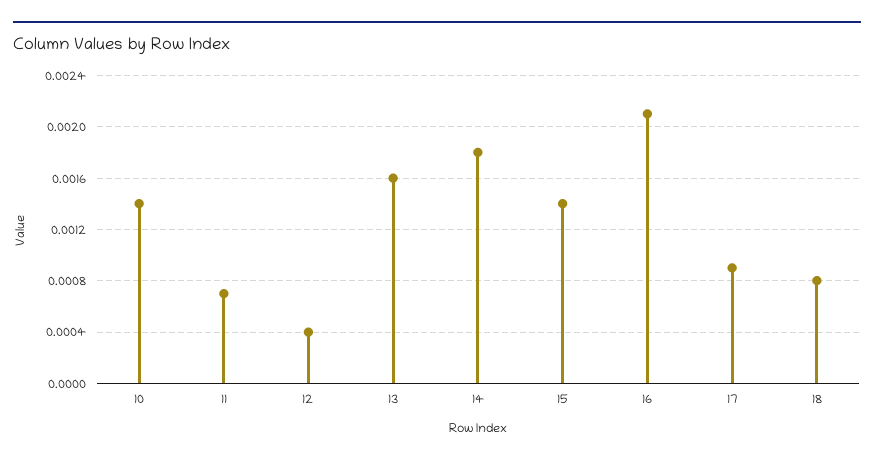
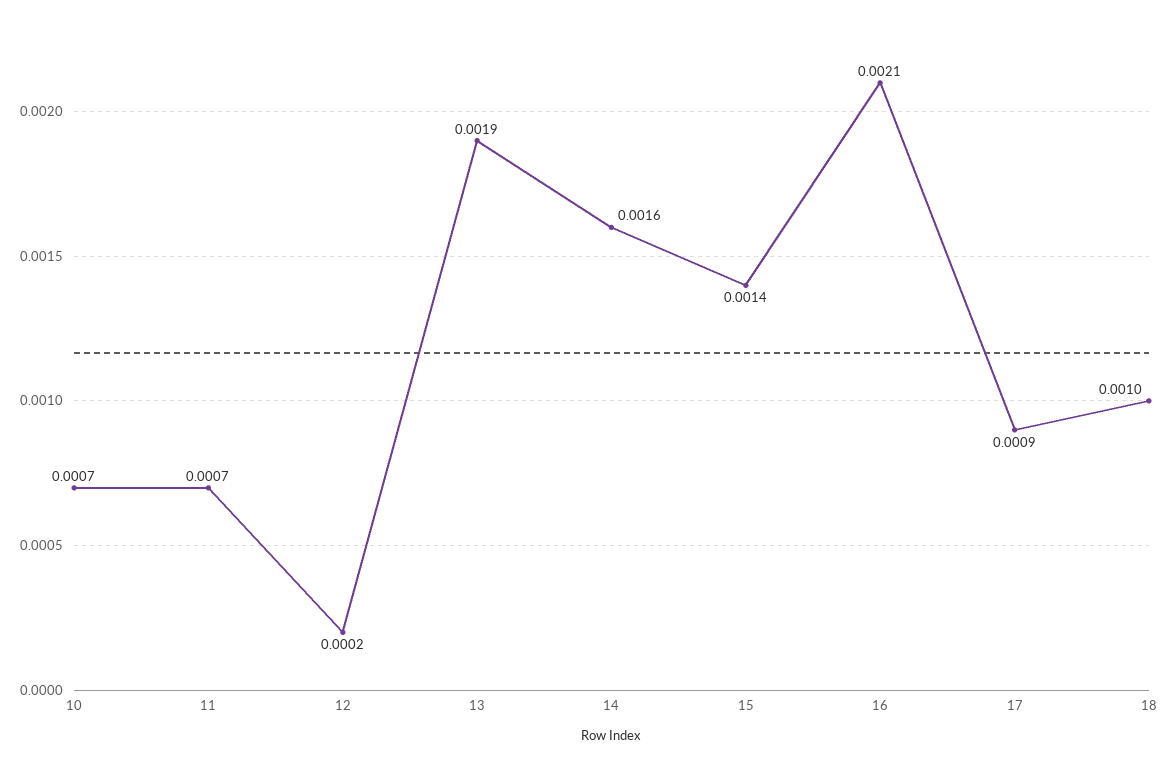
10: 0.0014 -> 0.0007
12: 0.0004 -> 0.0002
13: 0.0016 -> 0.0019
14: 0.0018 -> 0.0016
18: 0.0008 -> 0.001

